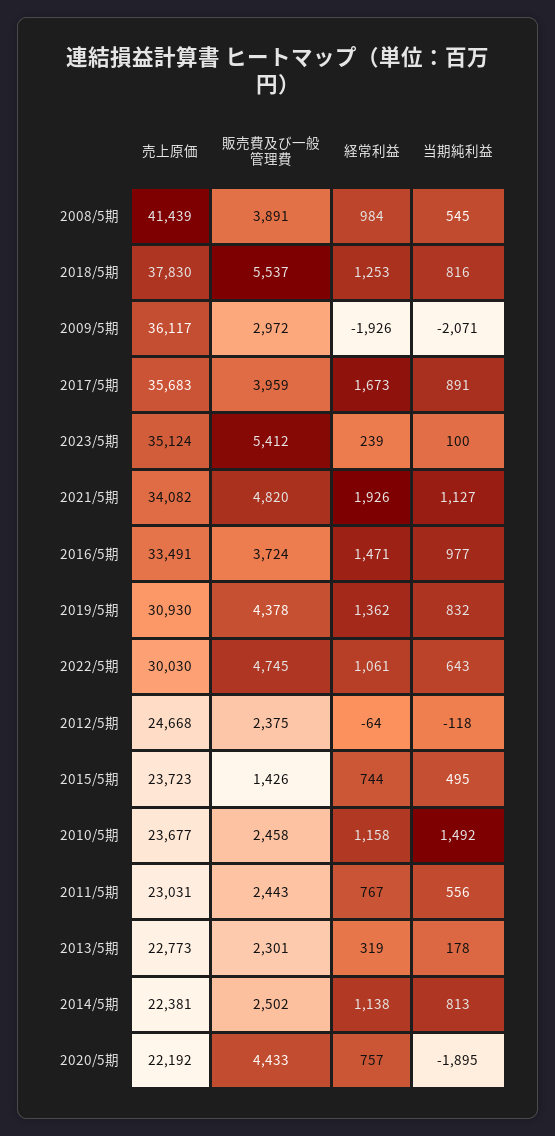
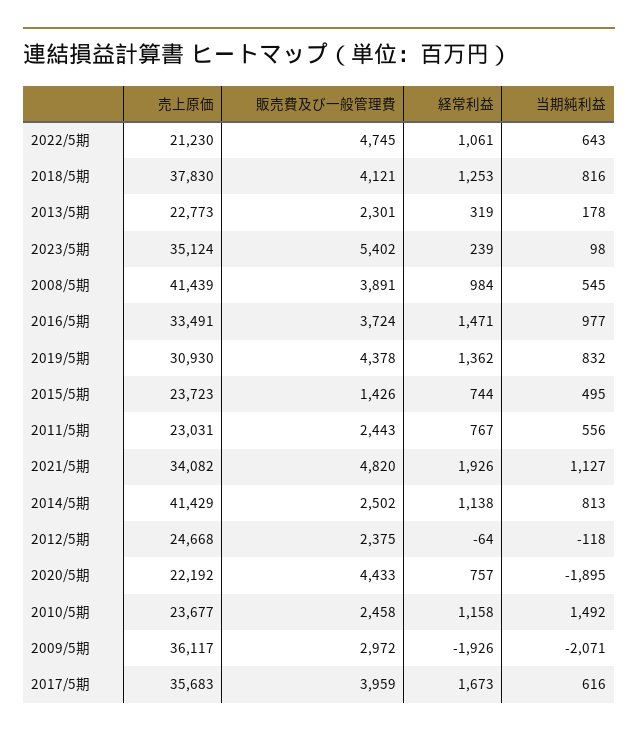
販売費及び一般管理費, 2018/5期: 5537 -> 4121
当期純利益, 2017/5期: 891 -> 616
販売費及び一般管理費, 2023/5期: 5412 -> 5402
当期純利益, 2023/5期: 100 -> 98
売上原価, 2022/5期: 30030 -> 21230
売上原価, 2014/5期: 22381 -> 41429

